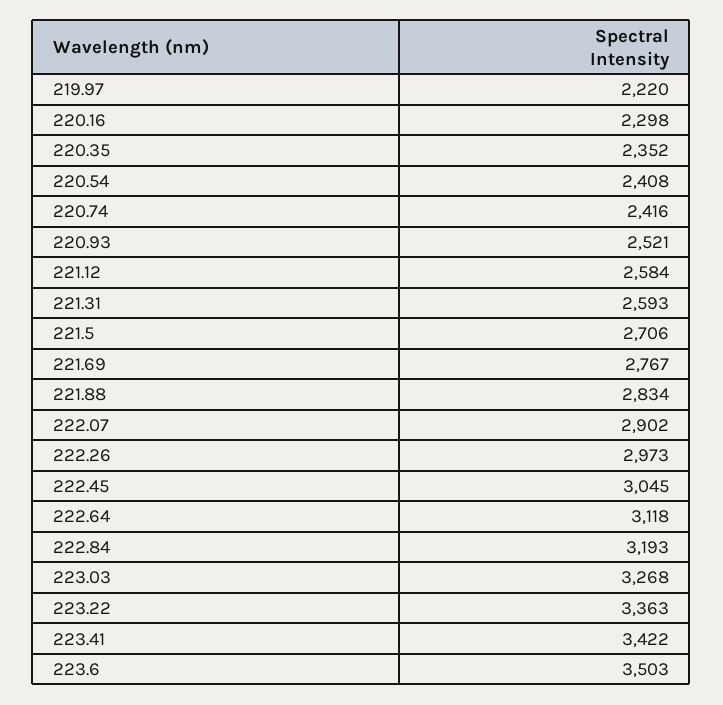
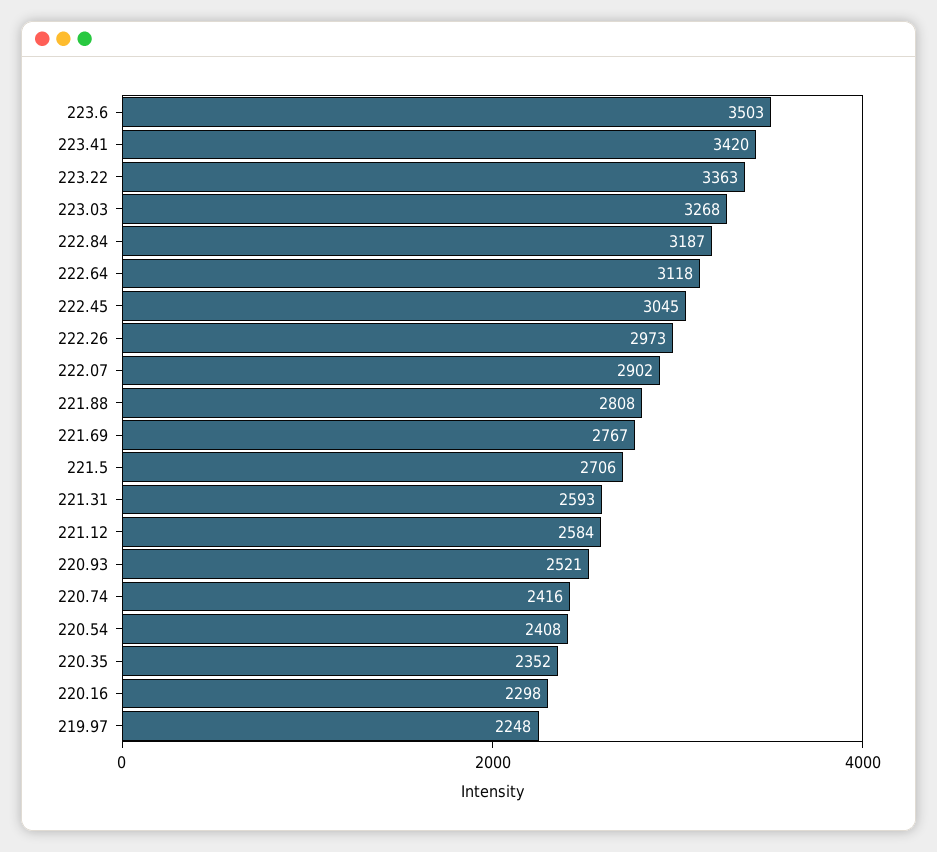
219.97: 2220 -> 2248
221.88: 2834 -> 2808
222.84: 3193 -> 3187
223.41: 3422 -> 3420

